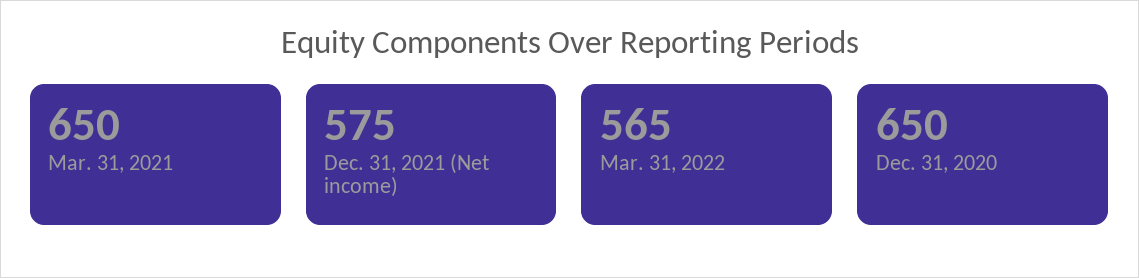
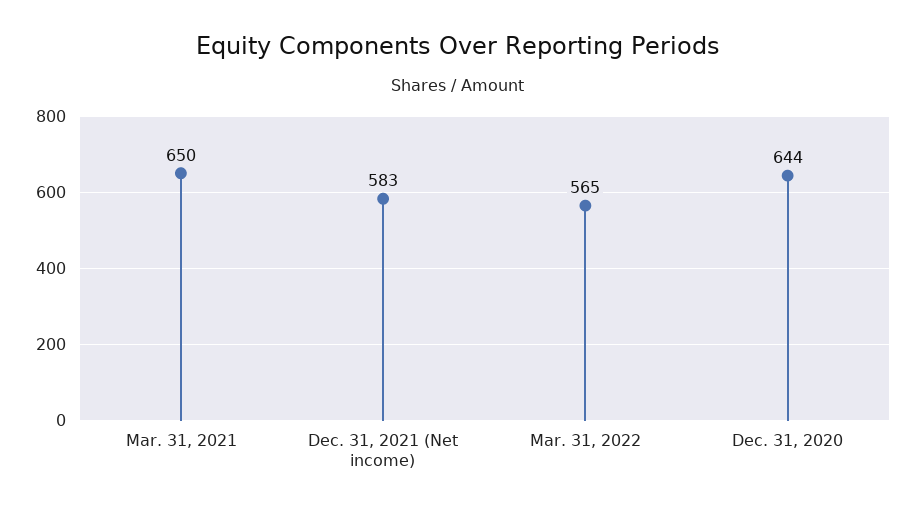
Dec. 31, 2021 (Net income): 575 -> 583
Dec. 31, 2020: 650 -> 644

